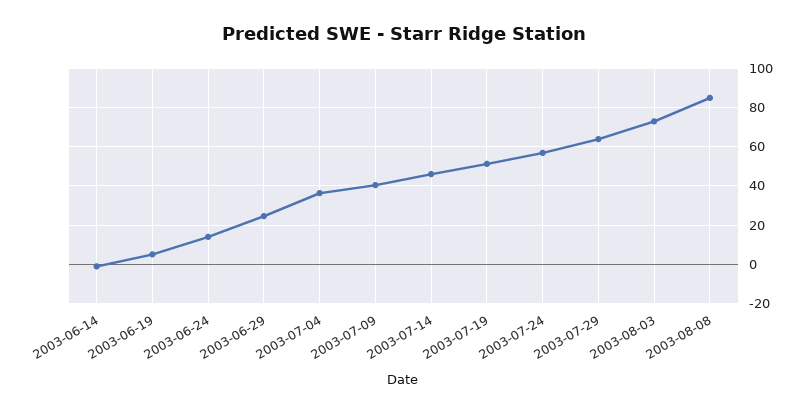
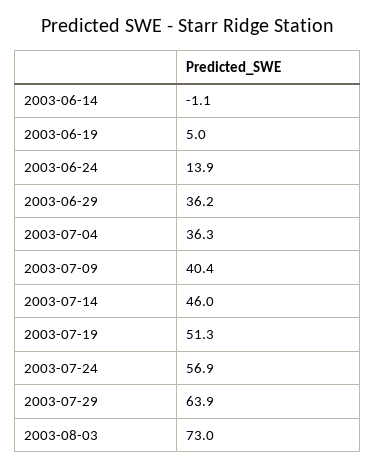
2003-06-29: 25 -> 36.2
2003-08-08: 85 -> none

